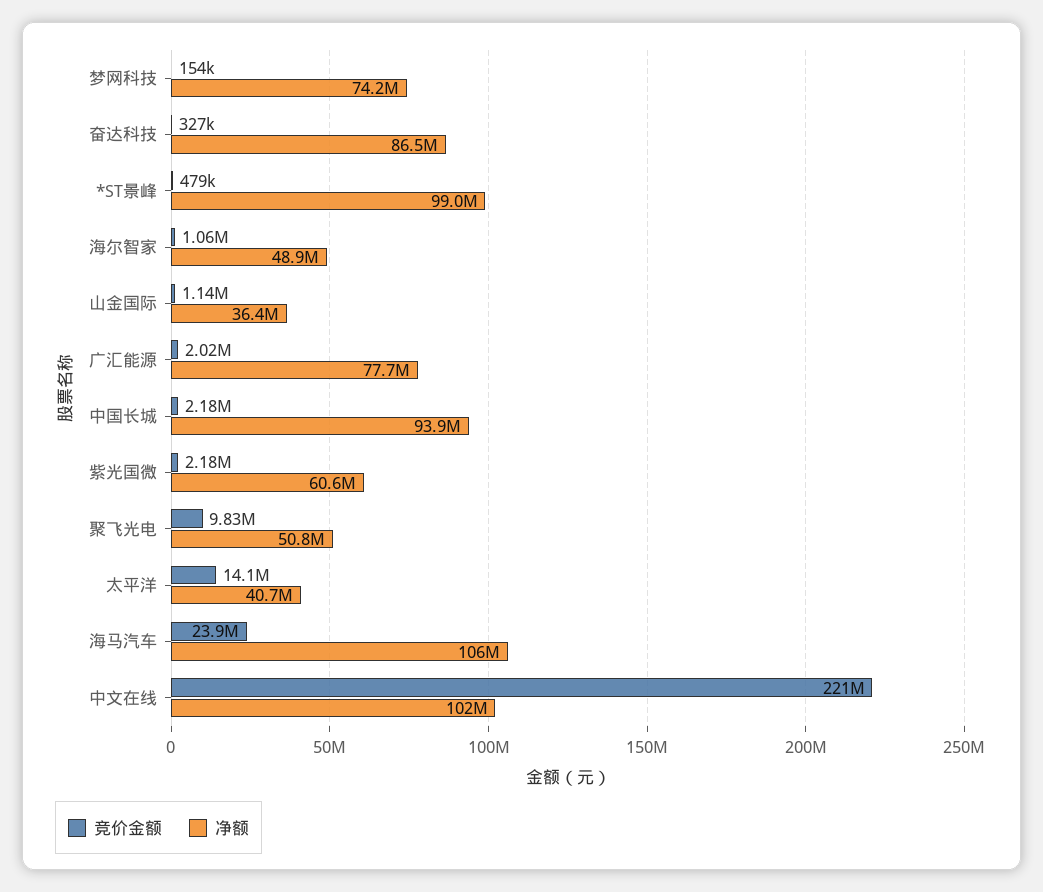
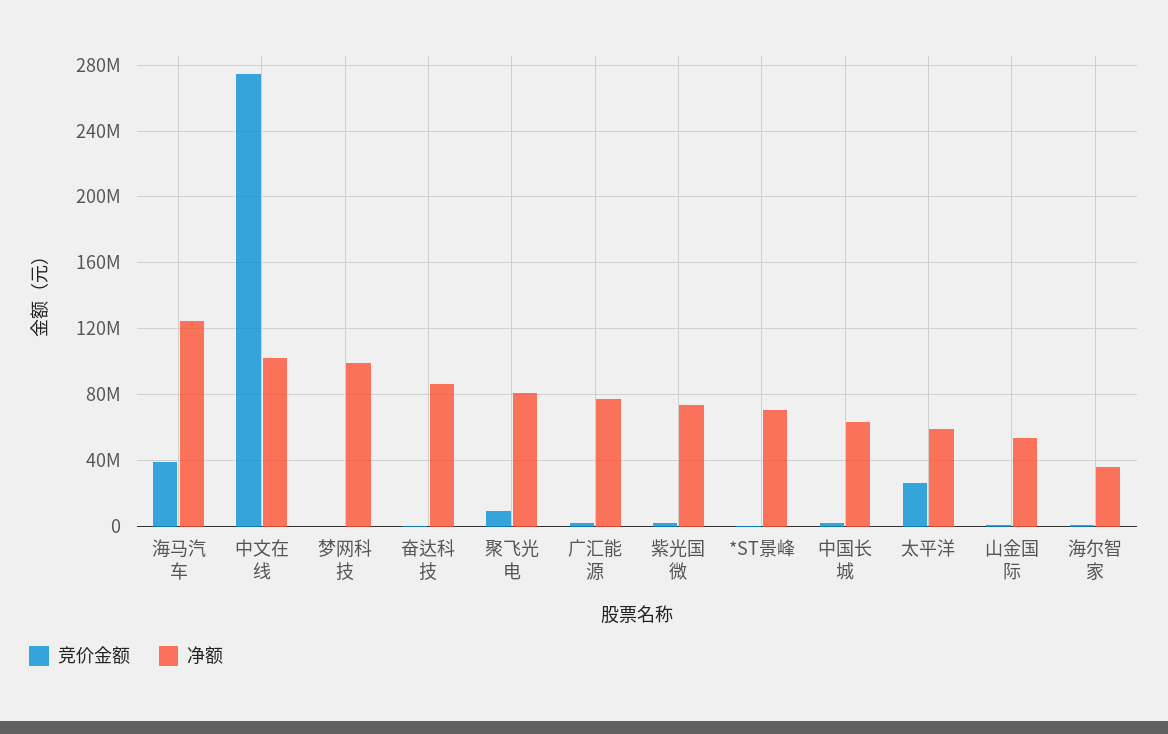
净额, 梦网科技: 74200000 -> 100000000
净额, *ST景峰: 99000000 -> 70000000
净额, 海尔智家: 48900000 -> 35000000
净额, 山金国际: 36400000 -> 55000000
净额, 中国长城: 93900000 -> 65000000
净额, 紫光国微: 60600000 -> 75000000
净额, 聚飞光电: 50800000 -> 80000000
竞价金额, 太平洋: 14100000 -> 25000000
净额, 太平洋: 40700000 -> 60000000
竞价金额, 海马汽车: 23900000 -> 40000000
净额, 海马汽车: 106000000 -> 125000000
竞价金额, 中文在线: 221000000 -> 275000000

